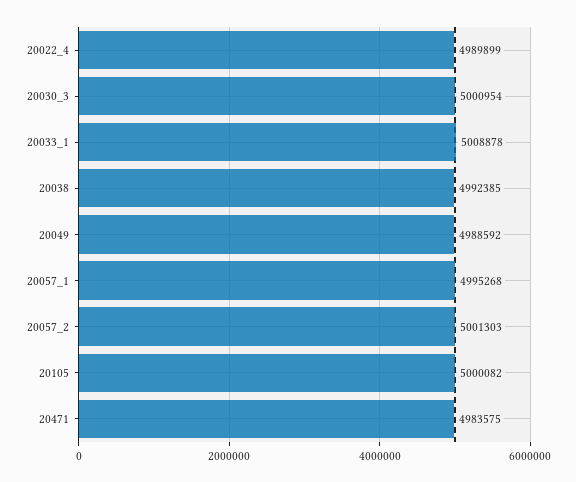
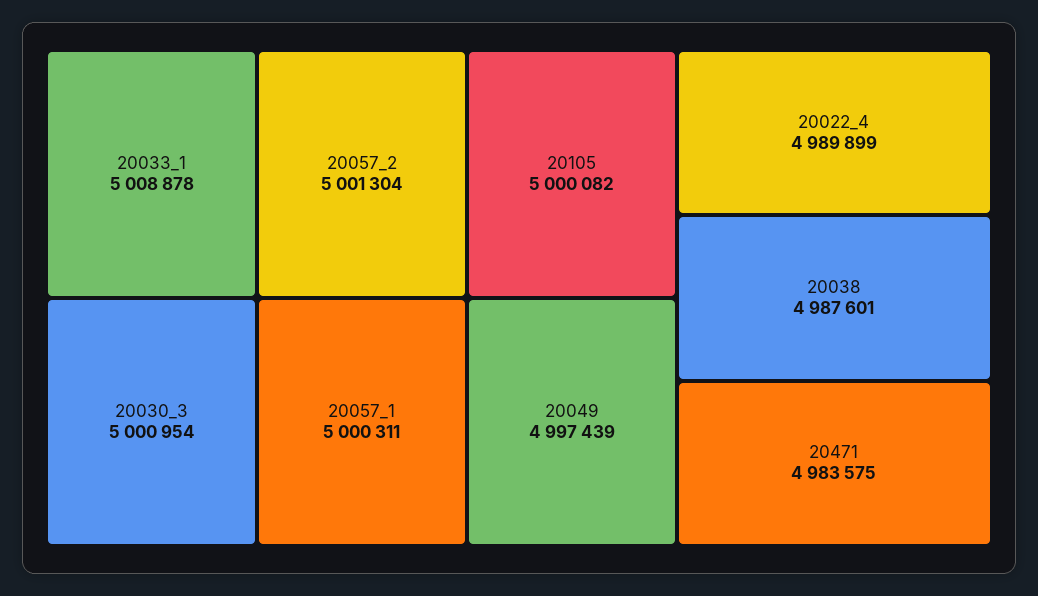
20038: 4992385 -> 4987601
20049: 4988592 -> 4997439
20057_1: 4995268 -> 5000311
20057_2: 5001303 -> 5001304

